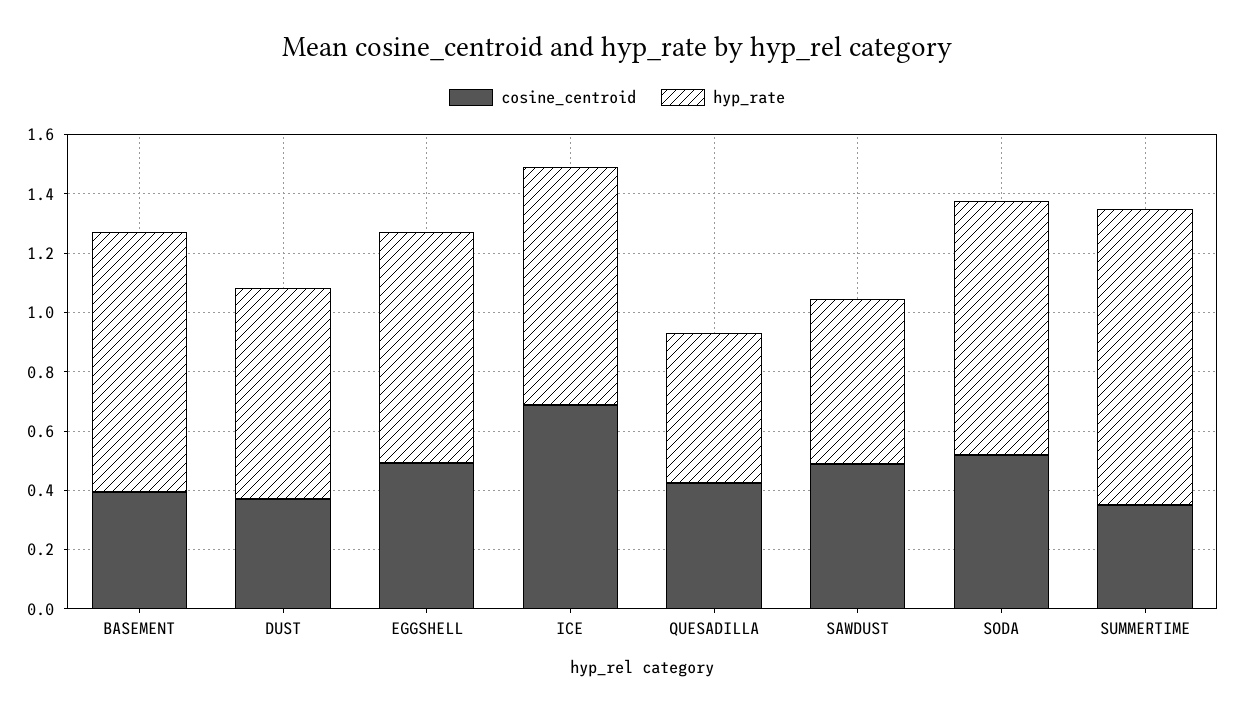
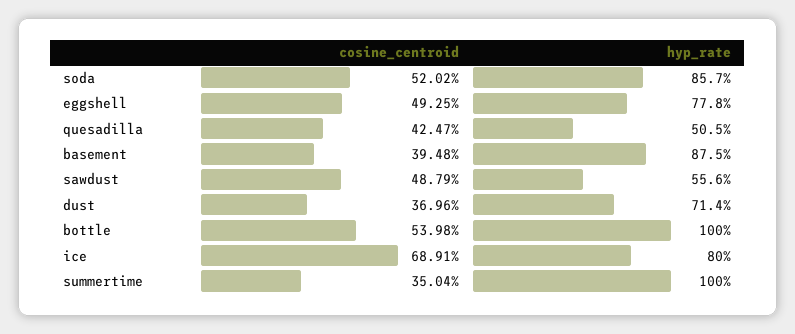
cosine_centroid, bottle: none -> 0.5398
hyp_rate, bottle: none -> 1

